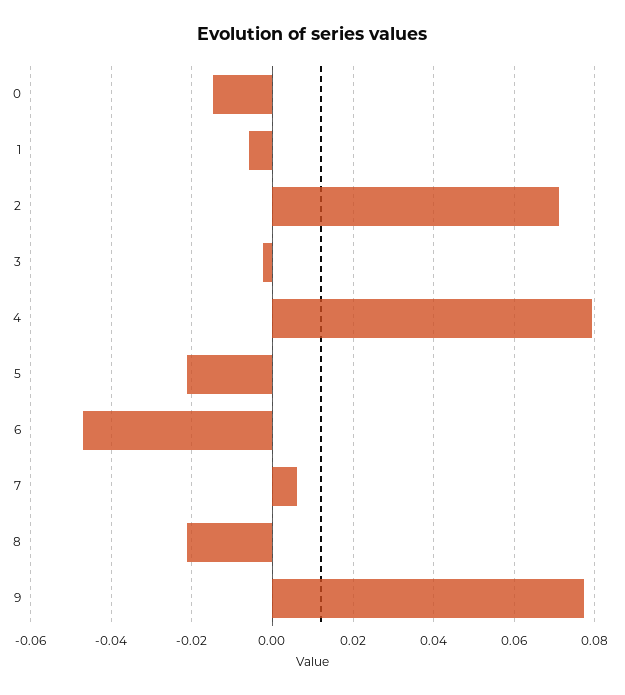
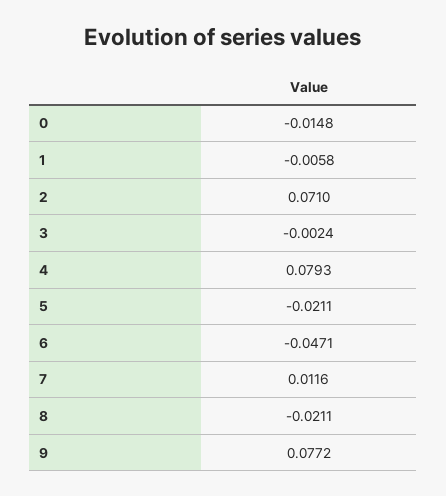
7: 0.006 -> 0.0116

